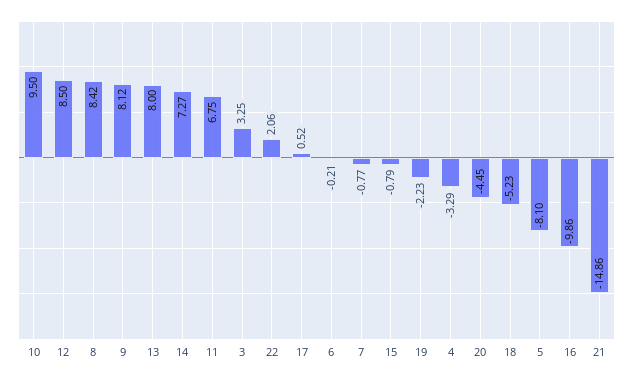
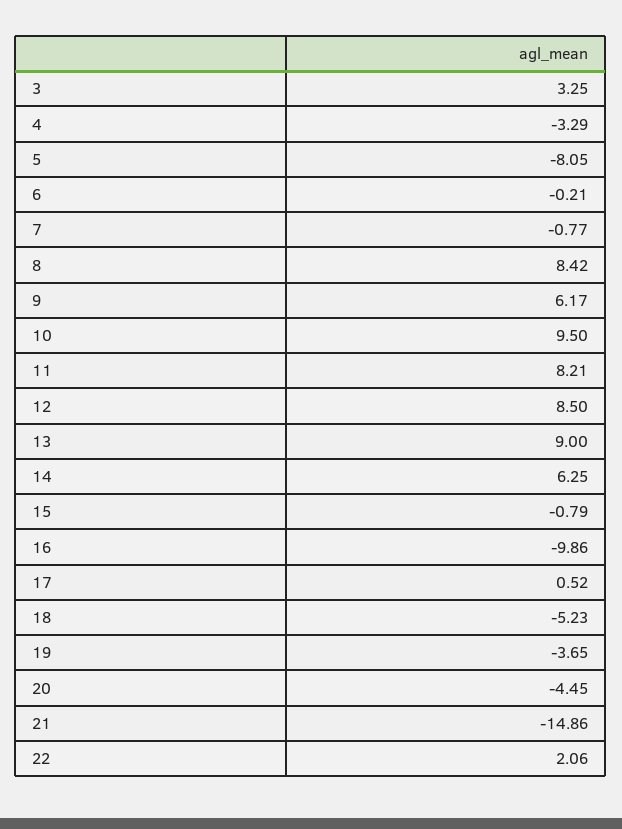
9: 8.12 -> 6.17
13: 8 -> 9
14: 7.27 -> 6.25
11: 6.75 -> 8.21
19: -2.23 -> -3.65
5: -8.1 -> -8.05

